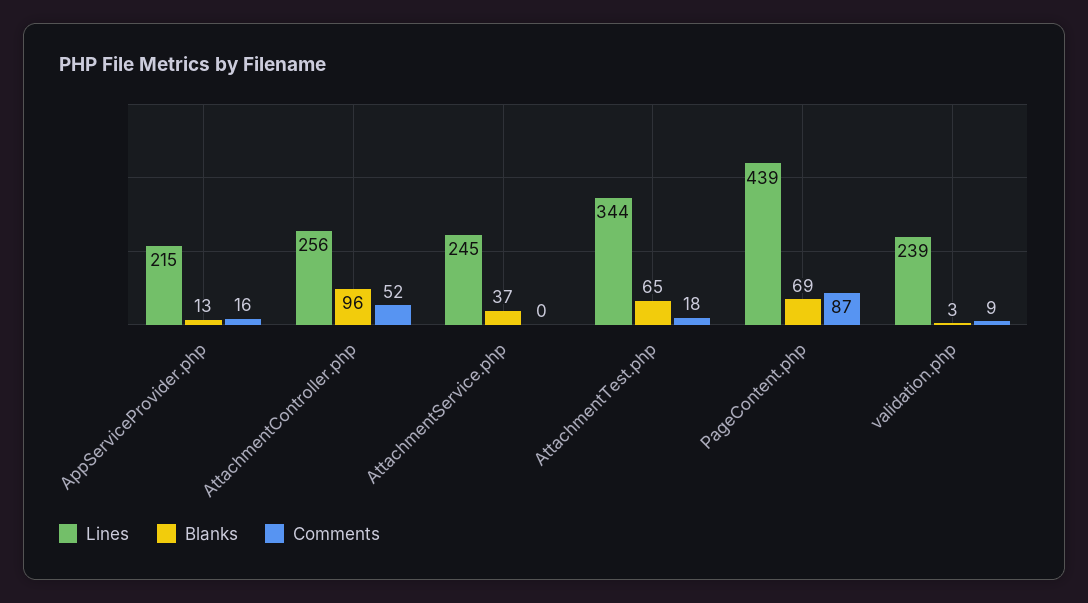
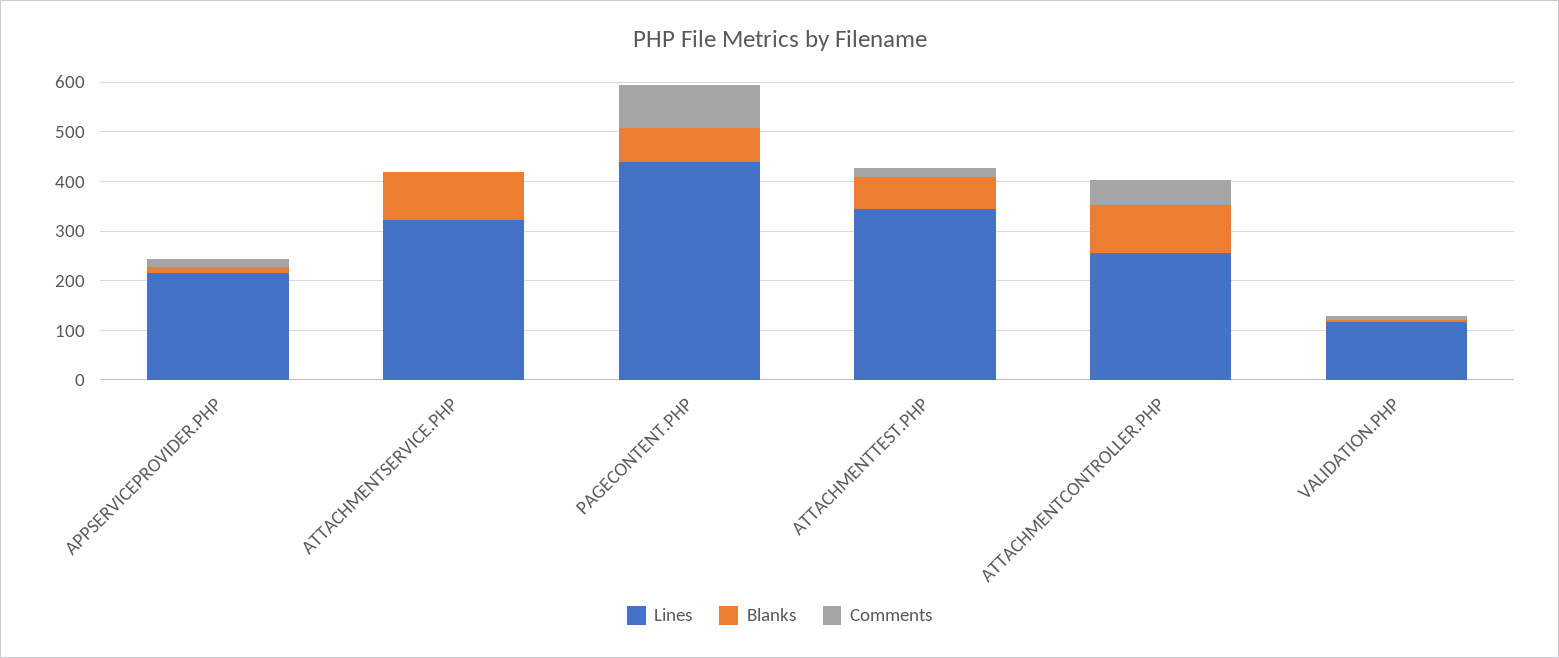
Lines, AttachmentService.php: 245 -> 320
Blanks, AttachmentService.php: 37 -> 100
Lines, validation.php: 239 -> 120

